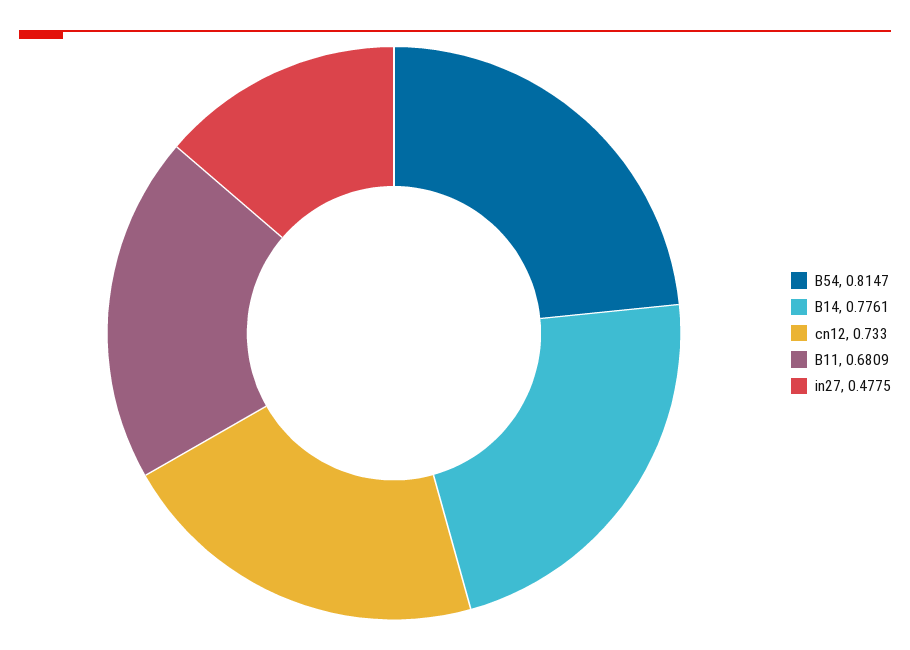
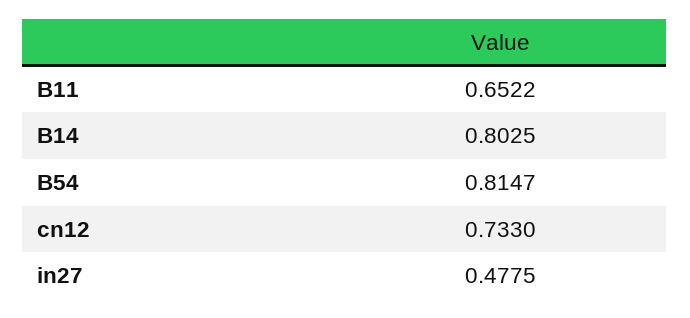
B14: 0.7761 -> 0.8025
B11: 0.6809 -> 0.6522

